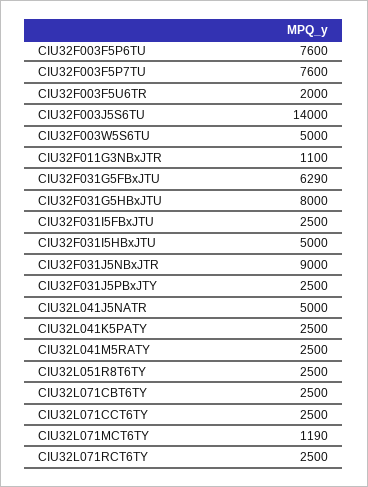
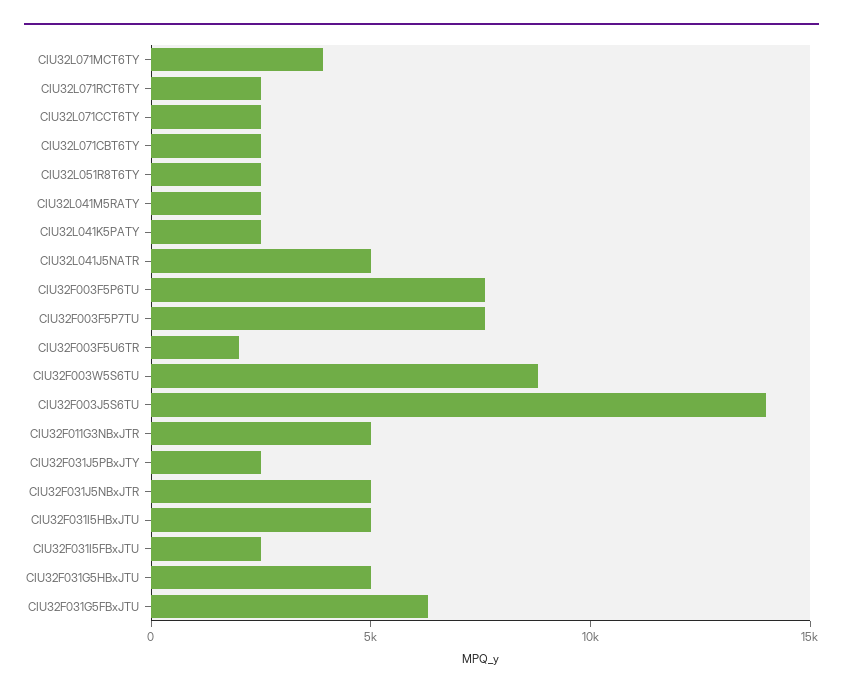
CIU32F003W5S6TU: 5000 -> 9000
CIU32F011G3NBxJTR: 1100 -> 5000
CIU32F031G5HBxJTU: 8000 -> 5000
CIU32F031J5NBxJTR: 9000 -> 5000
CIU32L071MCT6TY: 1190 -> 4000

